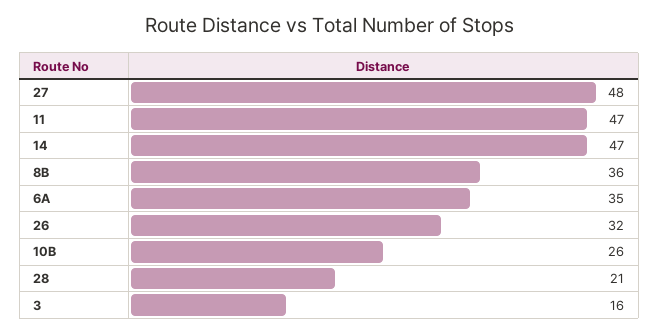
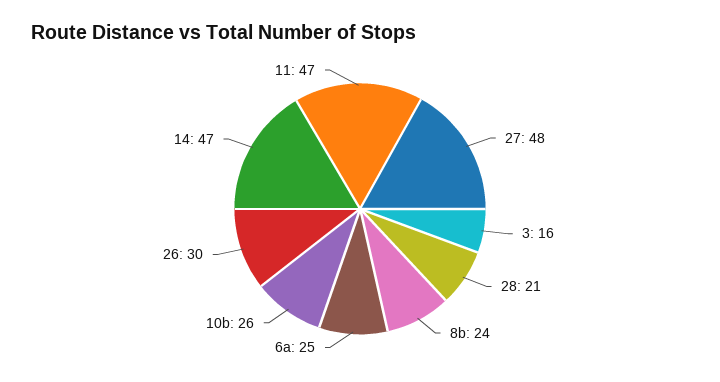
8B: 36 -> 24
6A: 35 -> 25
26: 32 -> 30

